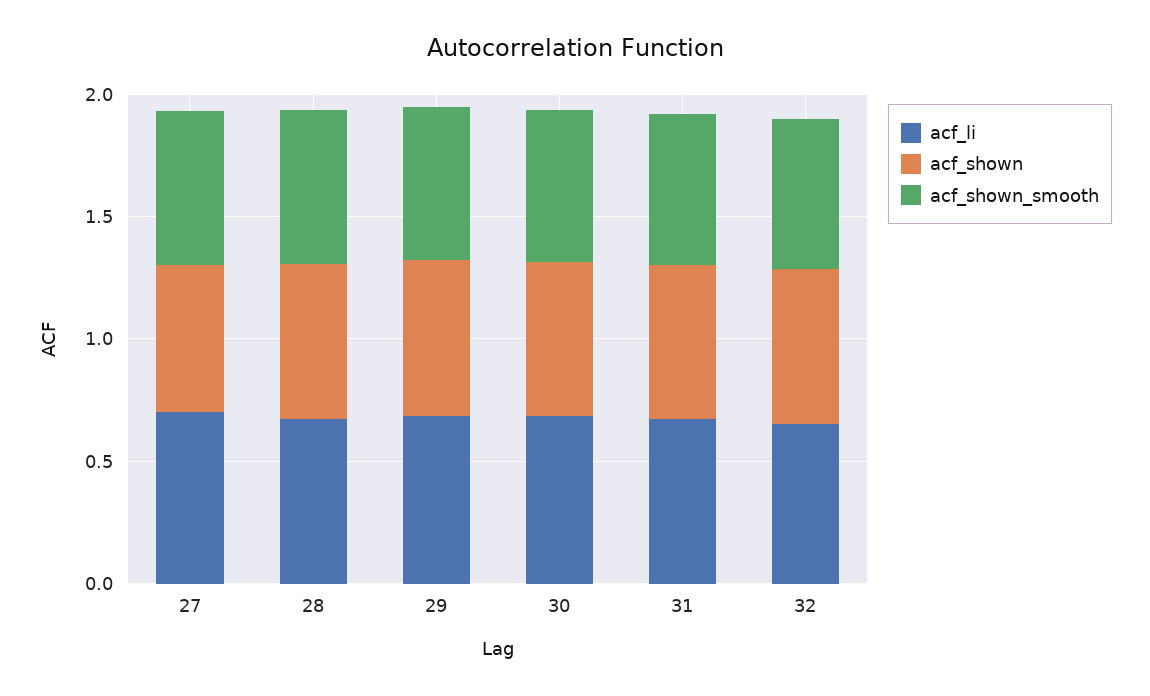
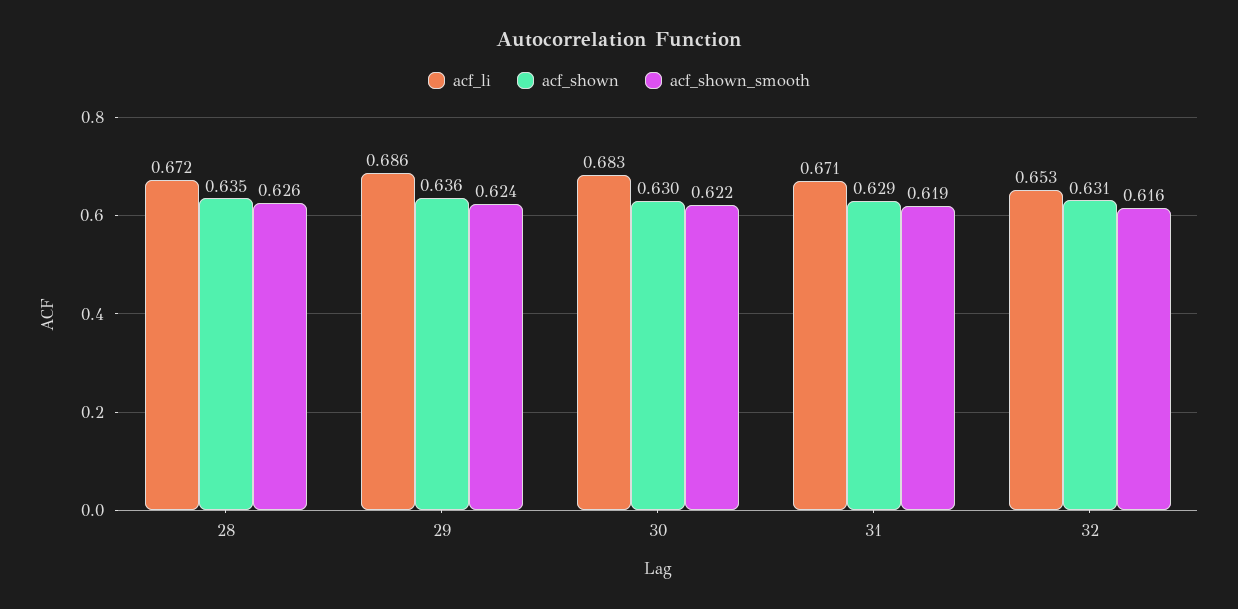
acf_li, 27: 0.7 -> none
acf_shown, 27: 0.6 -> none
acf_shown_smooth, 27: 0.6 -> none

